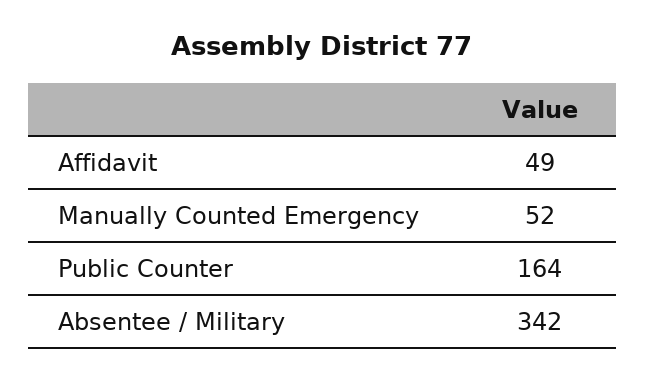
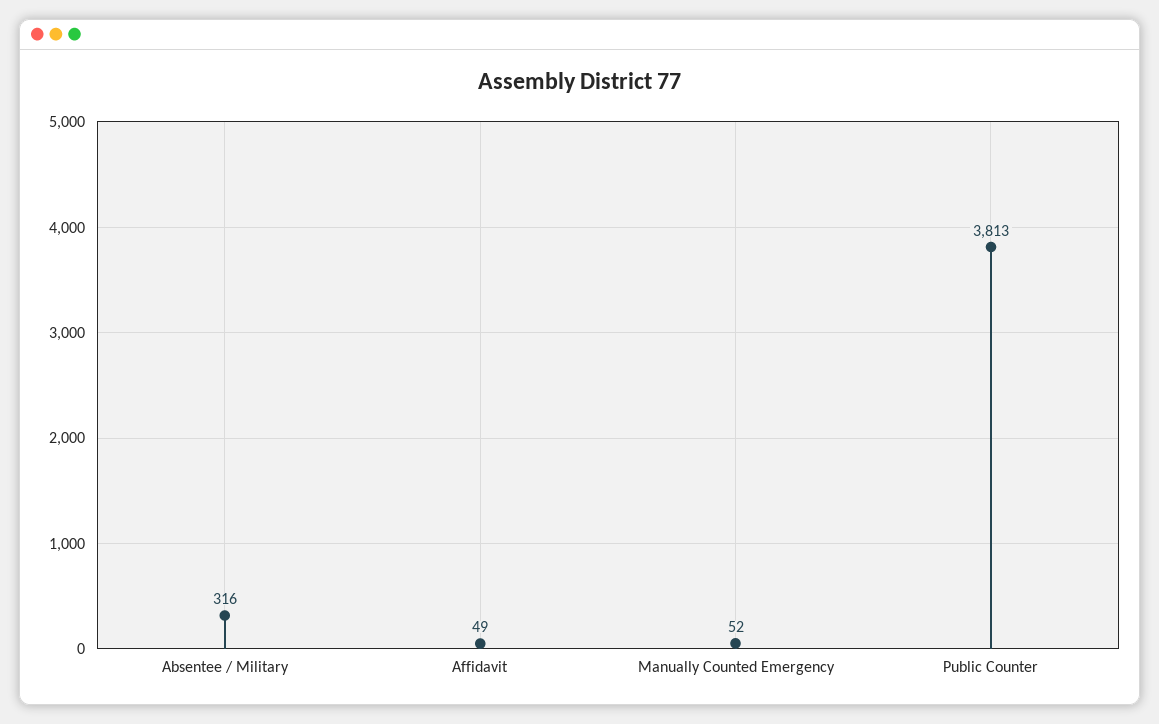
Public Counter: 164 -> 3813
Absentee / Military: 342 -> 316

